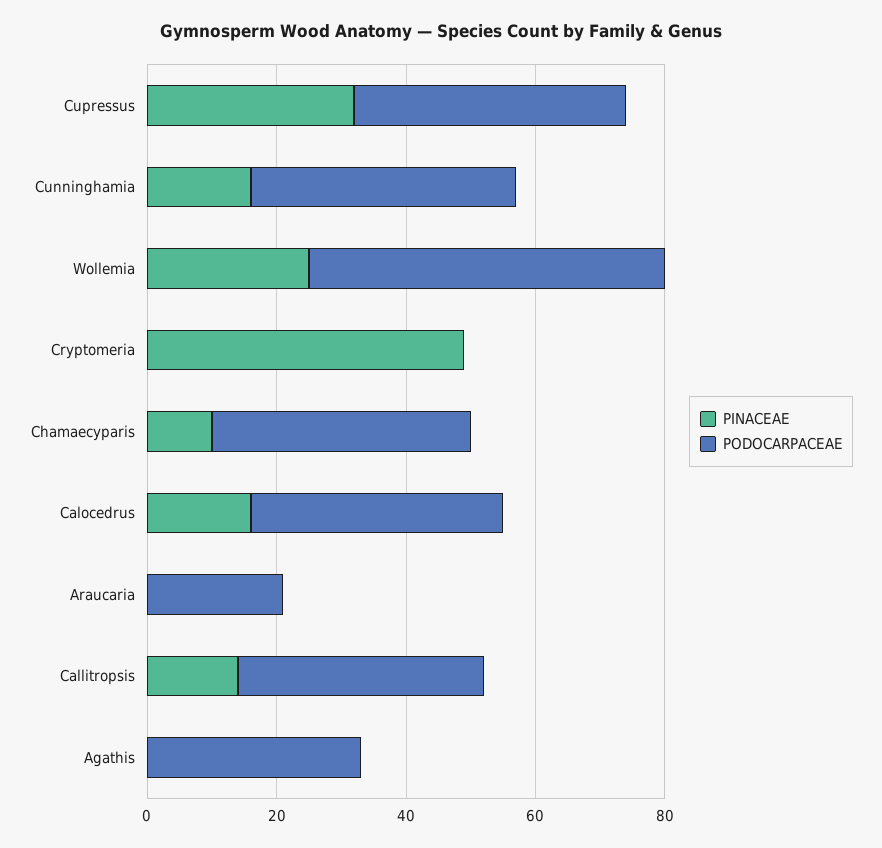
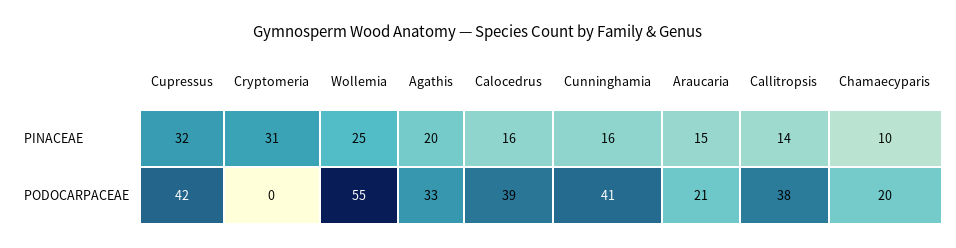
PINACEAE, Cryptomeria: 50 -> 31
PODOCARPACEAE, Chamaecyparis: 40 -> 20
PINACEAE, Araucaria: 0 -> 15
PINACEAE, Agathis: 0 -> 20

